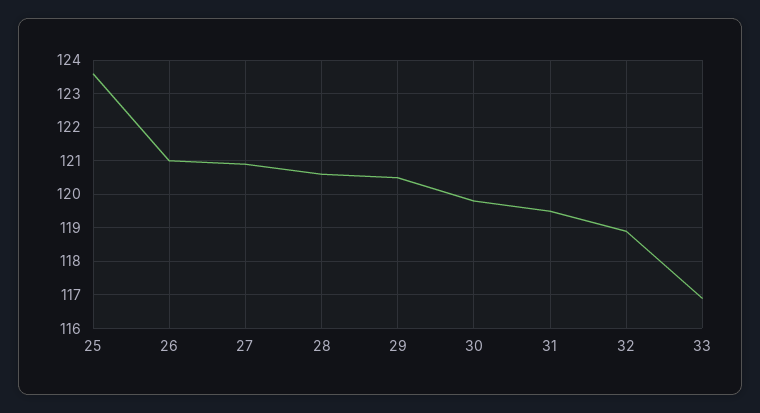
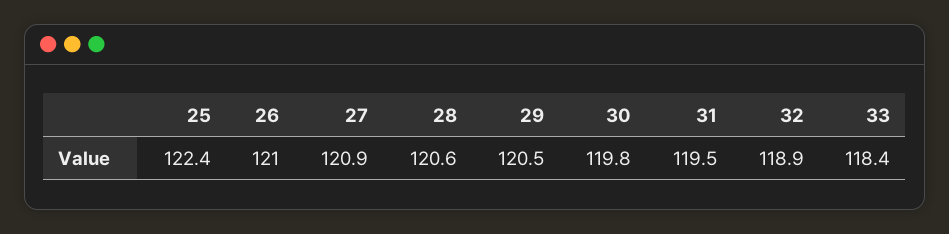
25: 123.5 -> 122.4
33: 117 -> 118.4

